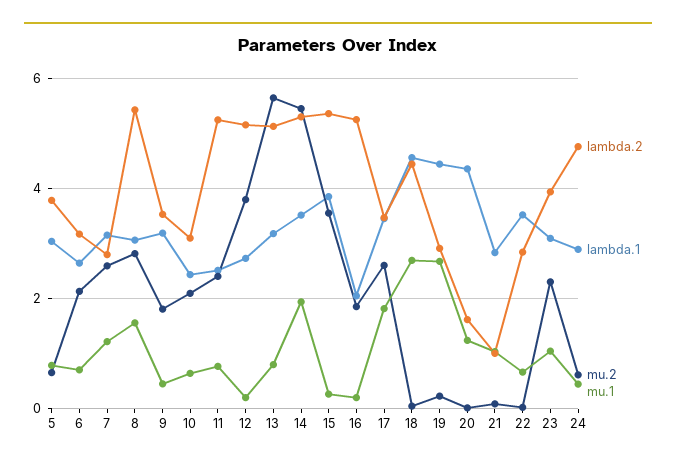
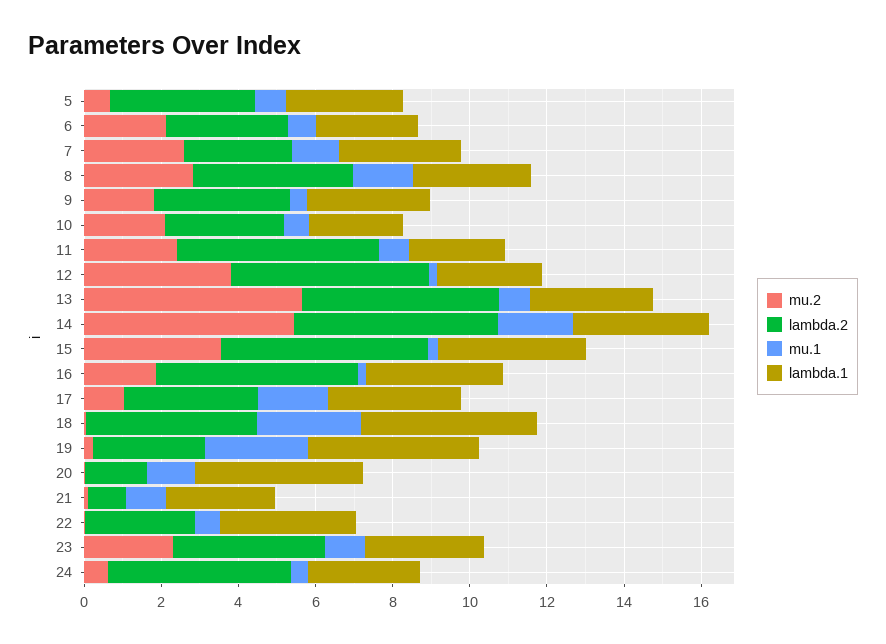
lambda.2, 8: 5.4 -> 4
lambda.1, 16: 2 -> 3.5
mu.2, 17: 2.6 -> 1

